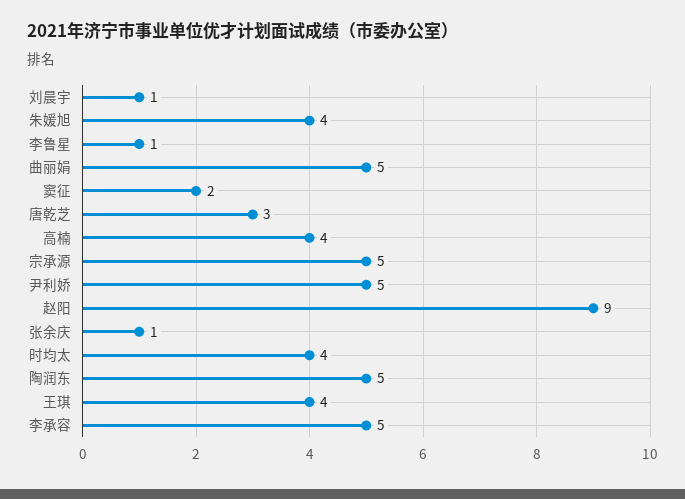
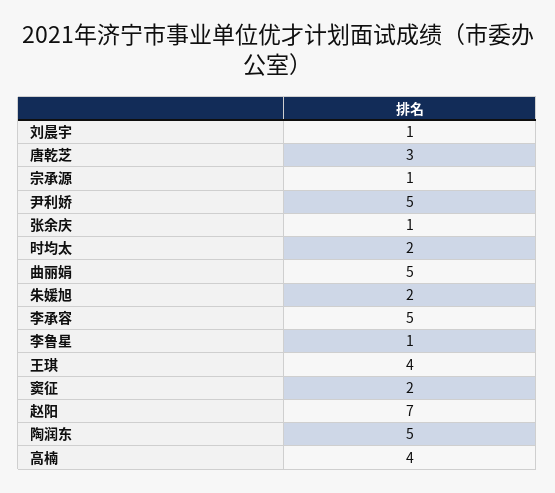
朱媛旭: 4 -> 2
宗承源: 5 -> 1
赵阳: 9 -> 7
时均太: 4 -> 2

